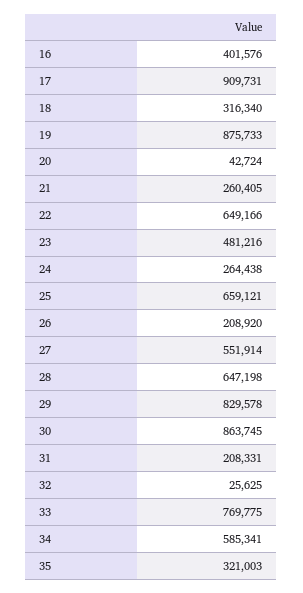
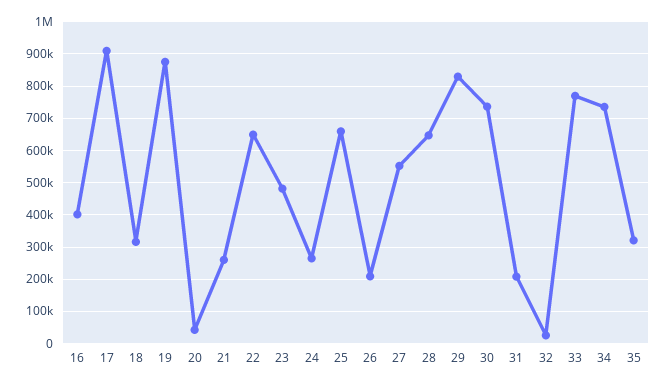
30: 863745 -> 740000
34: 585341 -> 740000

